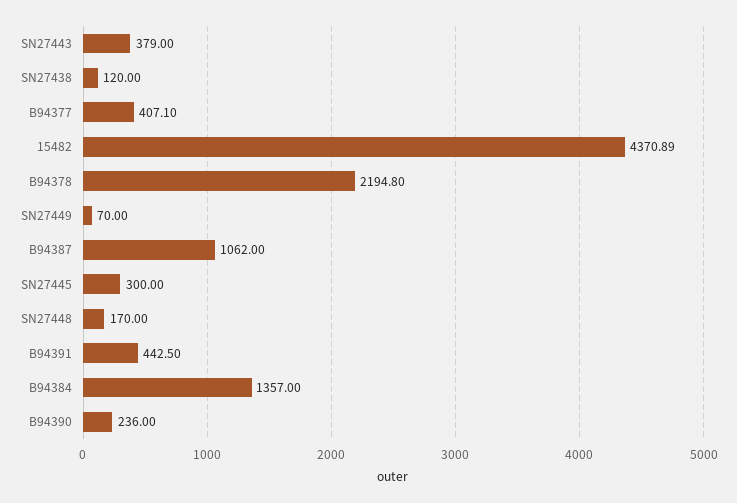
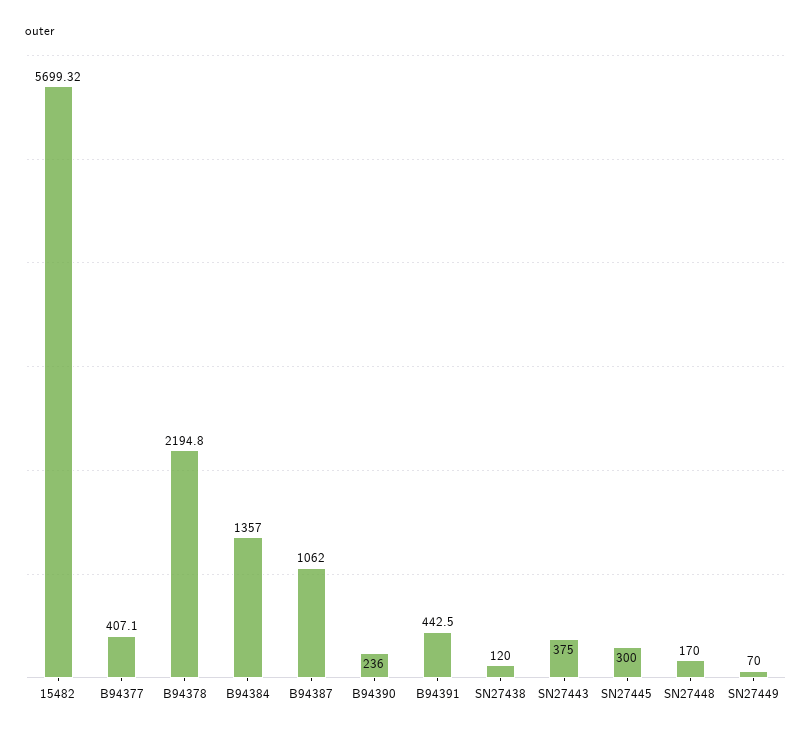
SN27443: 379 -> 375
15482: 4370.89 -> 5699.32

